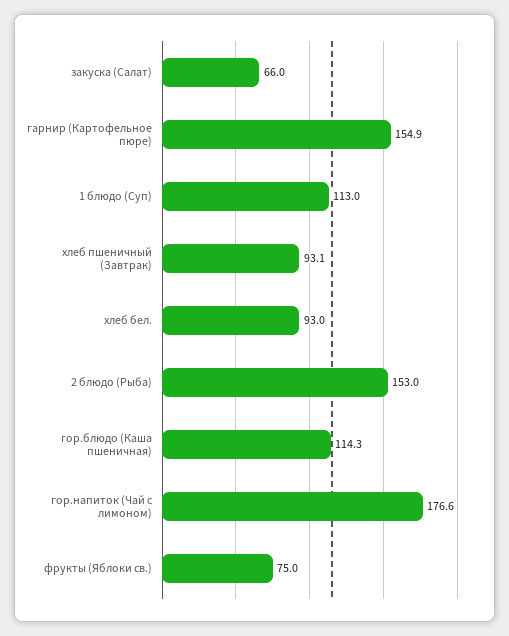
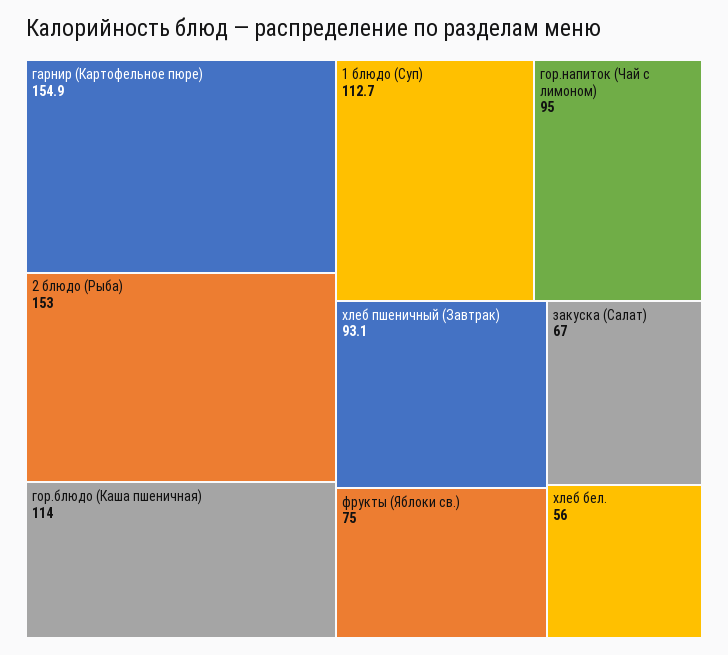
закуска (Салат): 66 -> 67
1 блюдо (Суп): 113 -> 112.7
хлеб бел.: 93 -> 56
гор.блюдо (Каша пшеничная): 114.3 -> 114
гор.напиток (Чай с лимоном): 176.6 -> 95

